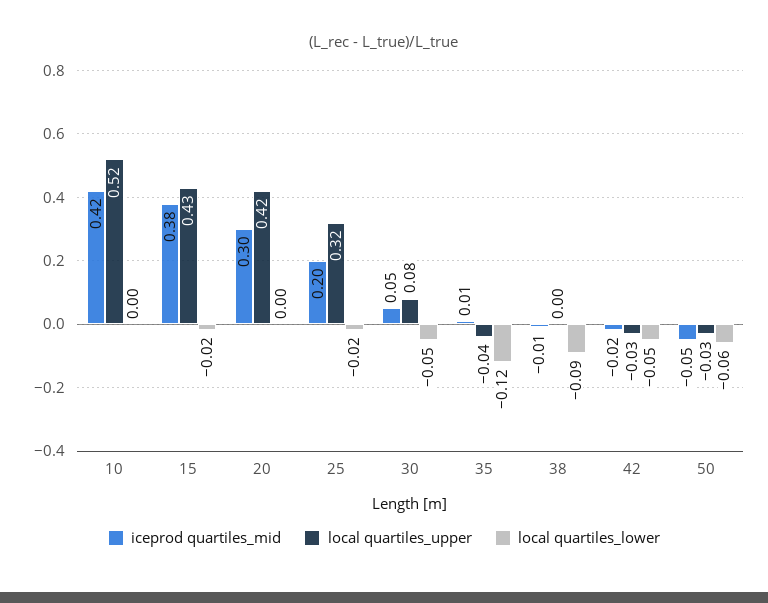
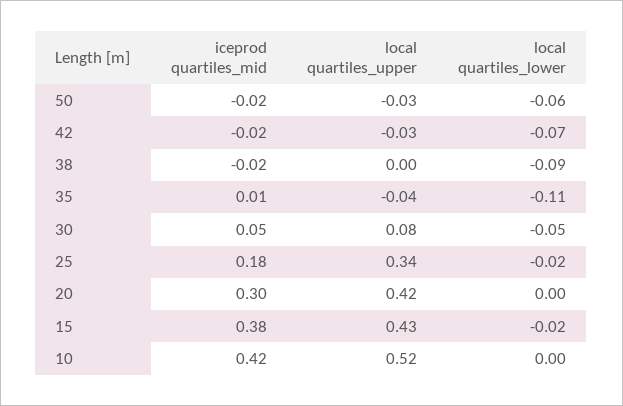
iceprod quartiles_mid, 25: 0.2 -> 0.18
local quartiles_upper, 25: 0.32 -> 0.34
local quartiles_lower, 35: -0.12 -> -0.11
iceprod quartiles_mid, 38: -0.01 -> -0.02
local quartiles_lower, 42: -0.05 -> -0.07
iceprod quartiles_mid, 50: -0.05 -> -0.02

